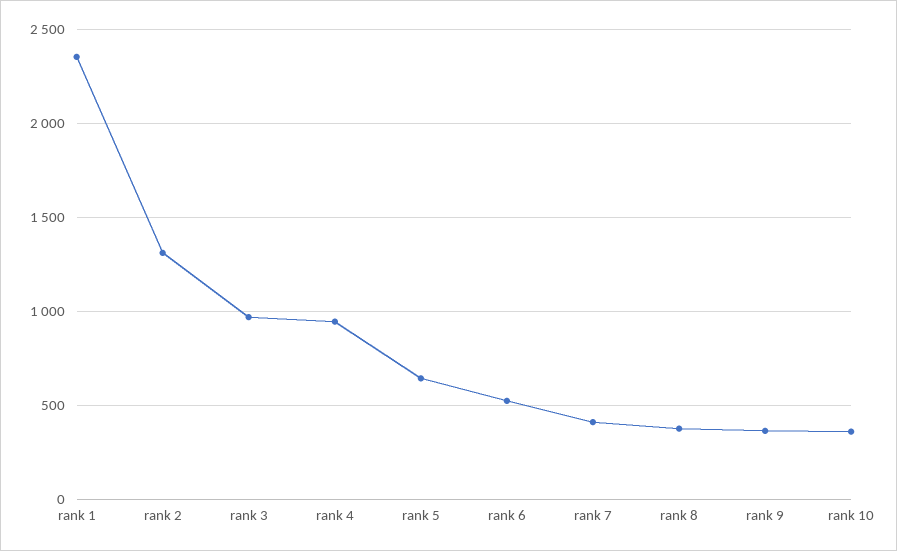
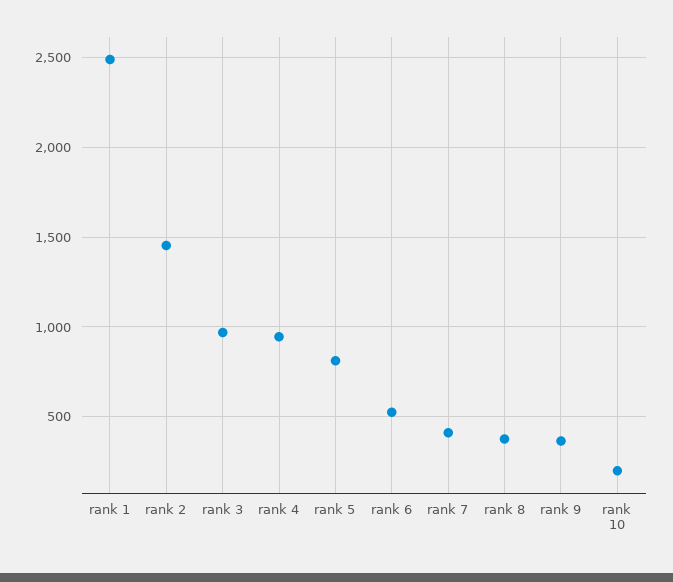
rank 1: 2350 -> 2500
rank 2: 1300 -> 1450
rank 5: 650 -> 800
rank 10: 350 -> 200

